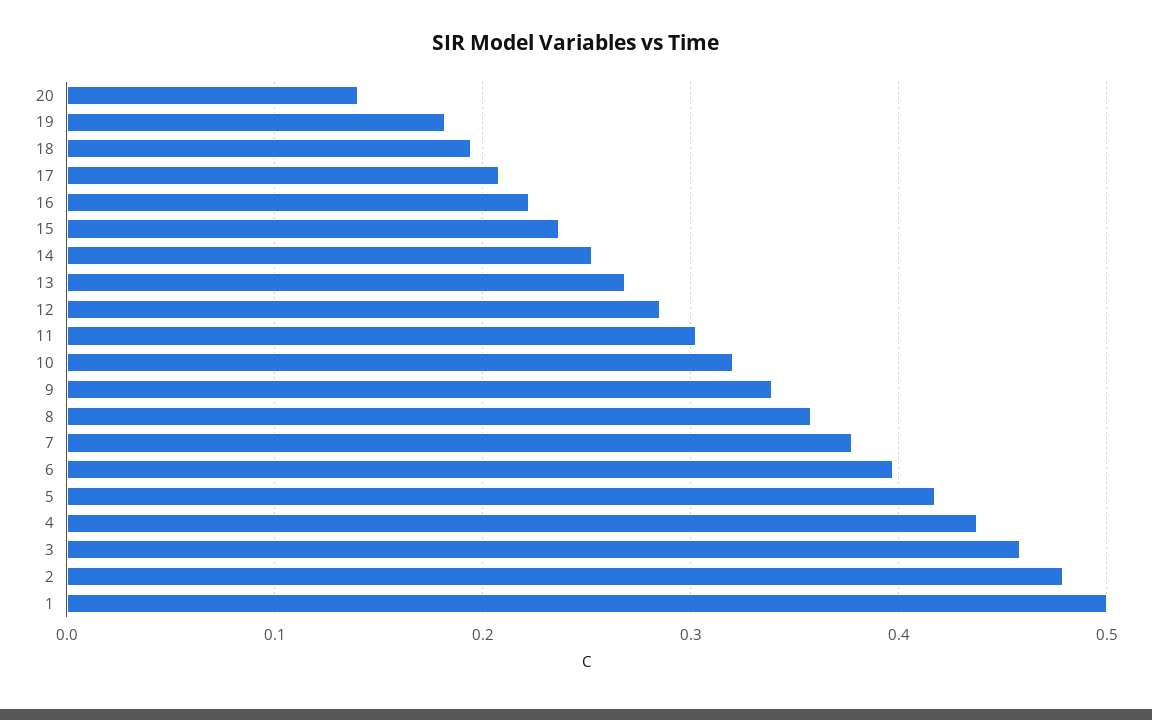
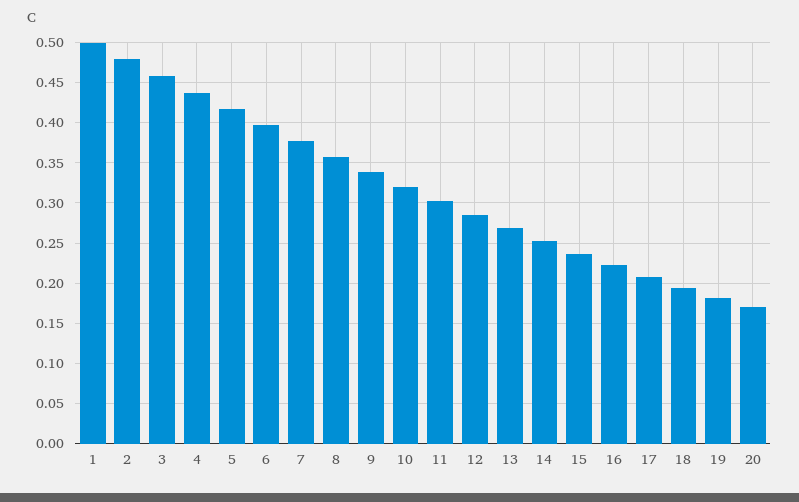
20: 0.14 -> 0.17

